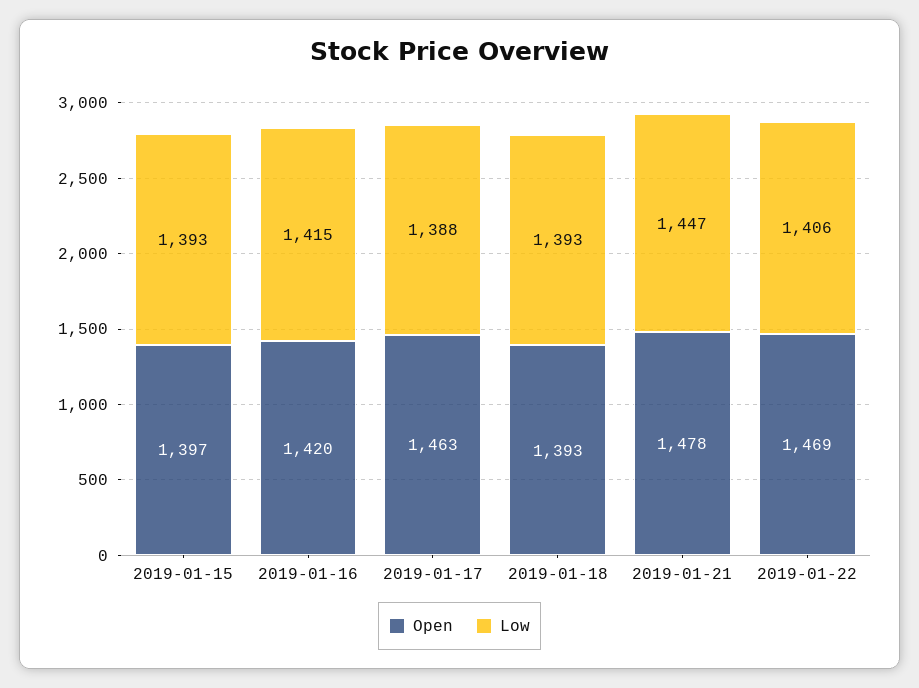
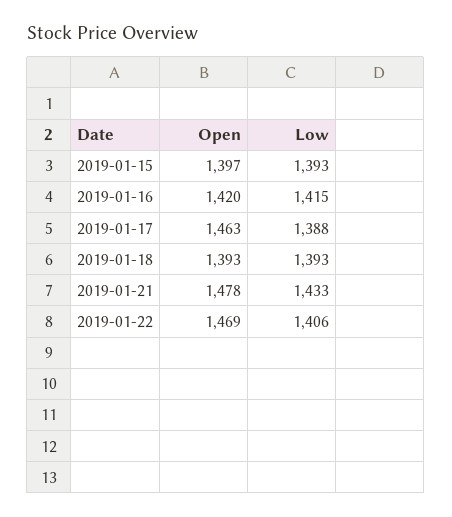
Low, 2019-01-21: 1447 -> 1433

